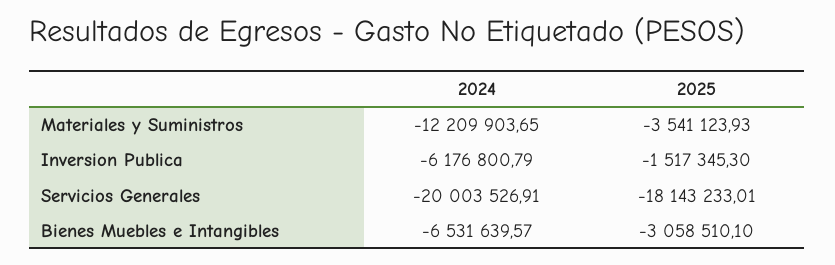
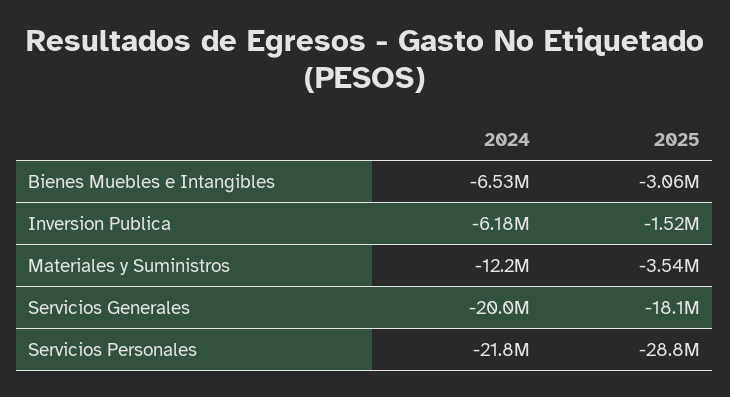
2024, Servicios Personales: none -> -21800000
2025, Servicios Personales: none -> -28800000

